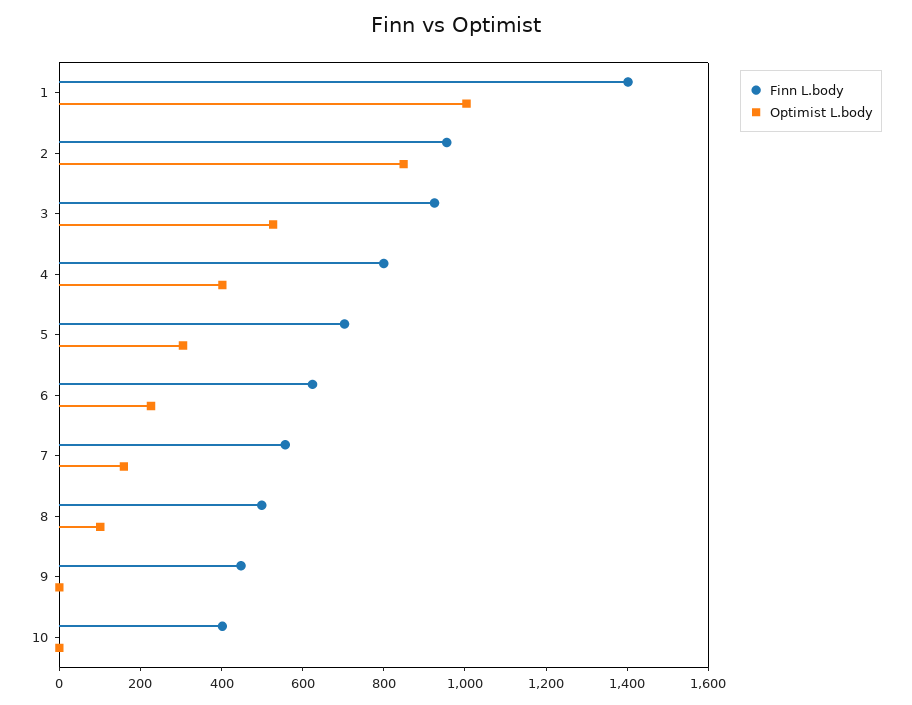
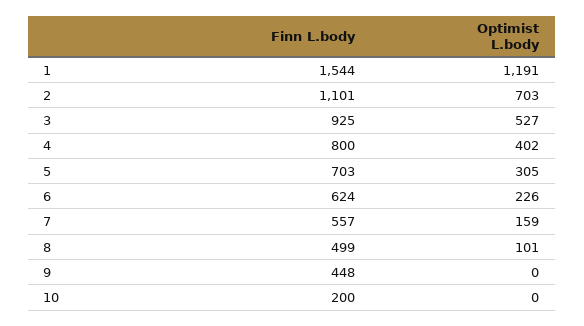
Finn L.body, 1: 1400 -> 1544
Optimist L.body, 1: 1000 -> 1191
Finn L.body, 2: 950 -> 1101
Optimist L.body, 2: 850 -> 703
Finn L.body, 10: 400 -> 200

